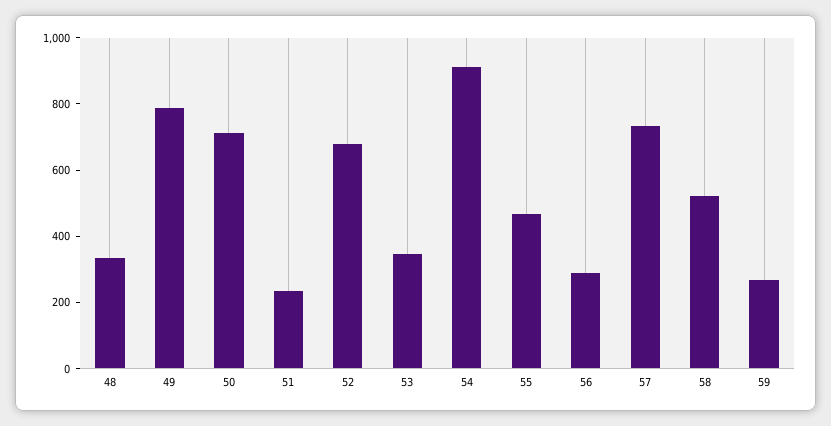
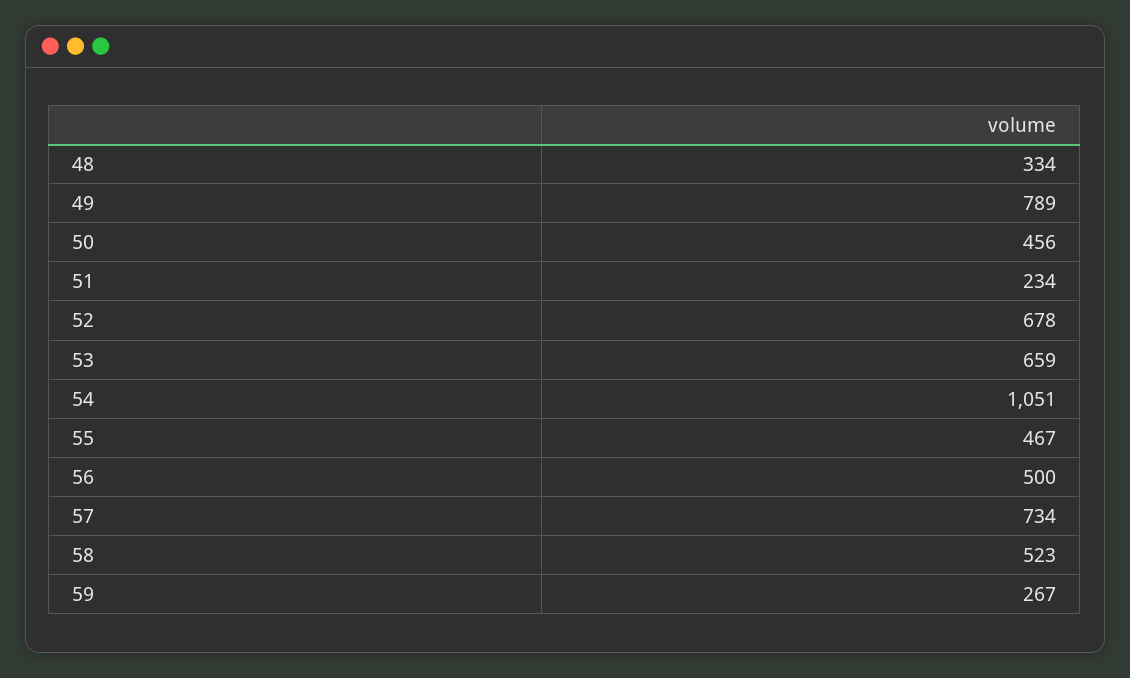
50: 700 -> 456
53: 350 -> 659
54: 900 -> 1051
56: 300 -> 500

